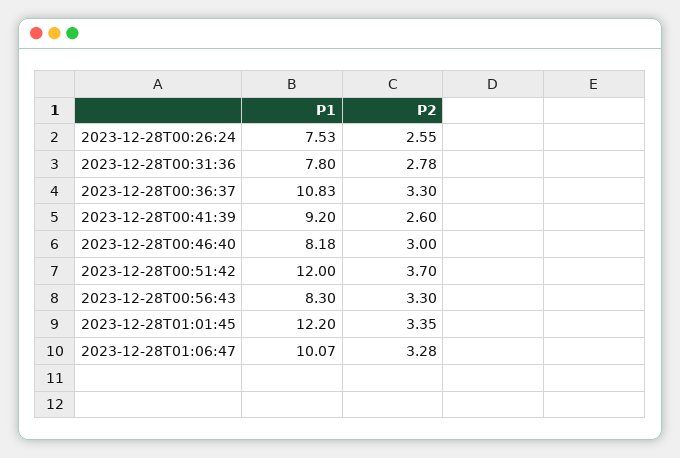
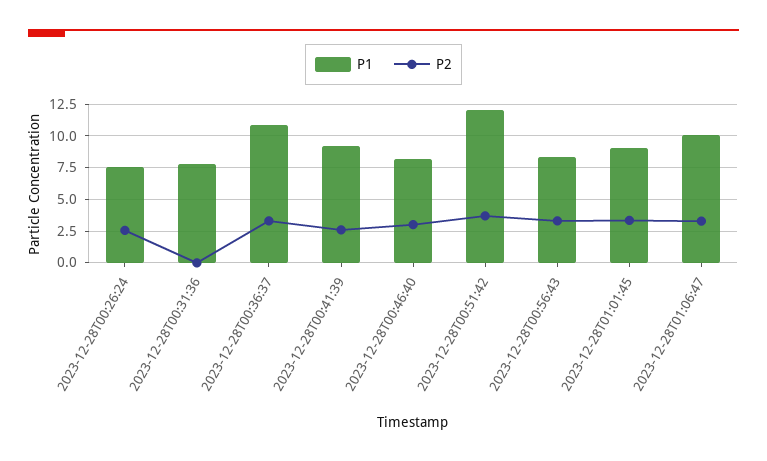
P2, 2023-12-28T00:31:36: 2.78 -> 0
P1, 2023-12-28T01:01:45: 12.2 -> 9

